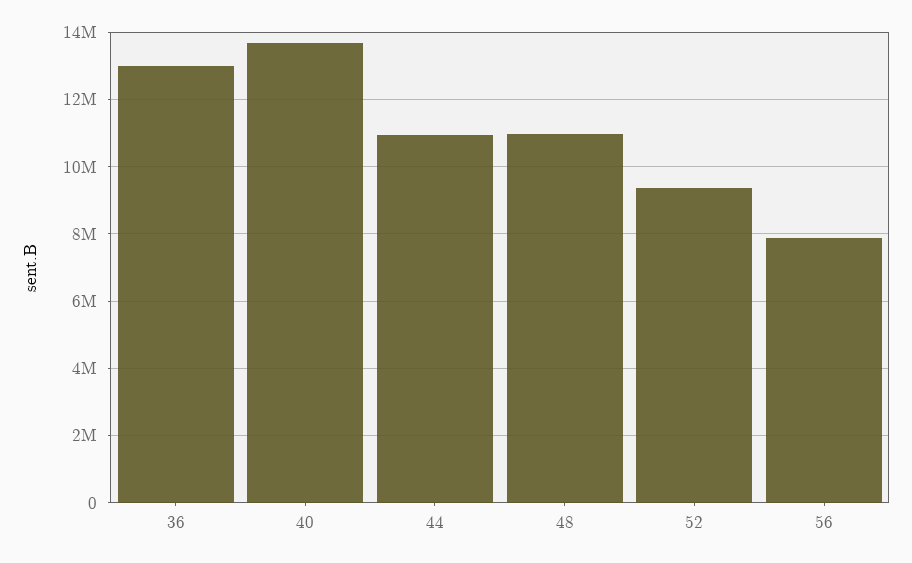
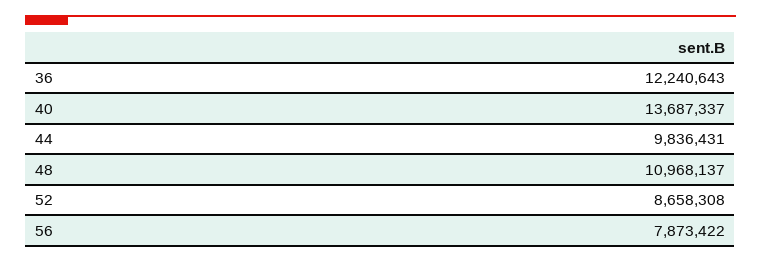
36: 13000000 -> 12240643
44: 11000000 -> 9836431
52: 9400000 -> 8658308

